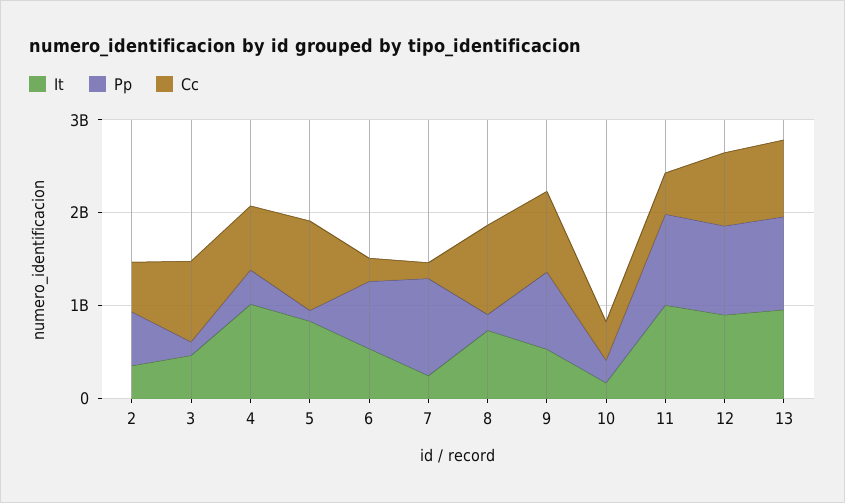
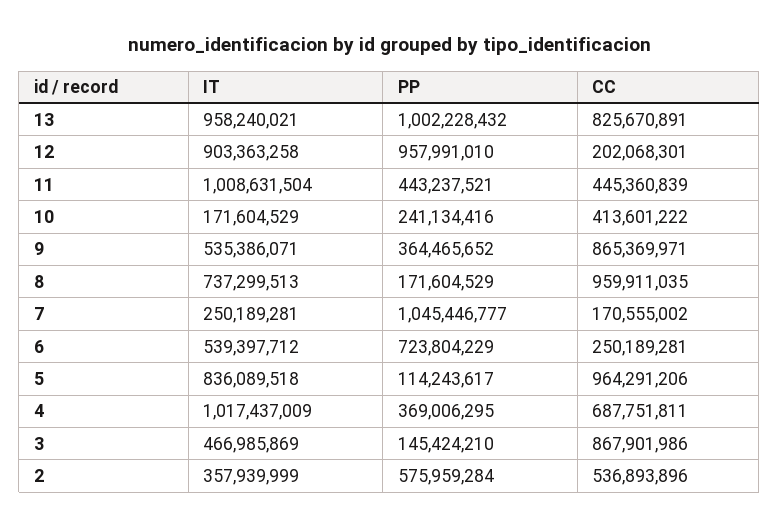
Pp, 9: 800000000 -> 364465652
Pp, 11: 1000000000 -> 443237521
Cc, 12: 800000000 -> 202068301

